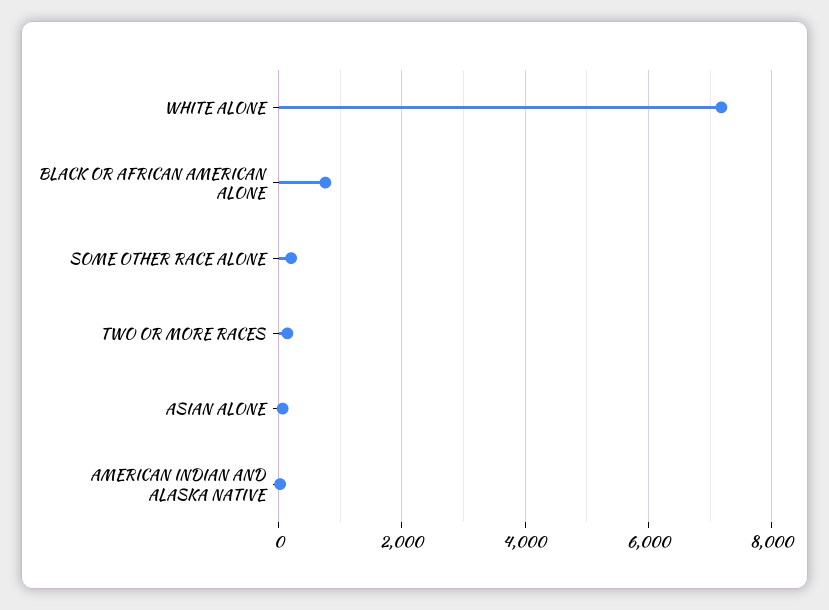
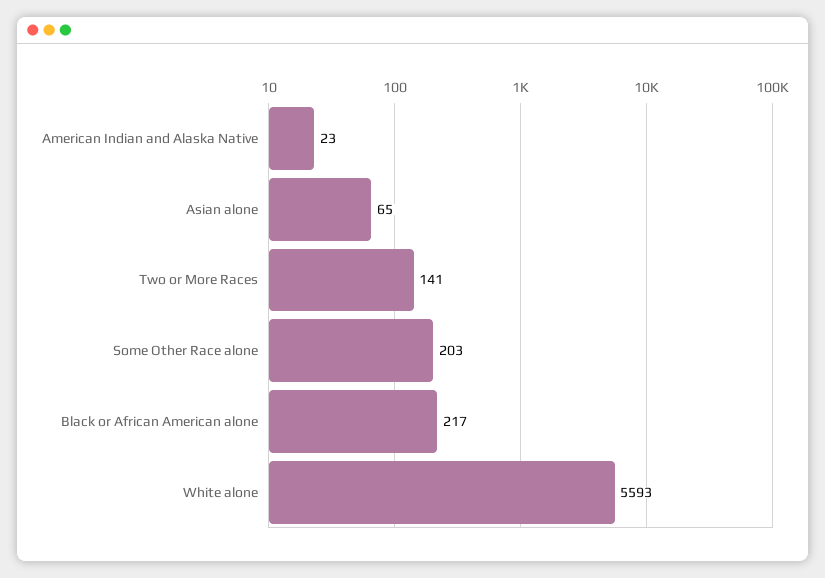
WHITE ALONE: 7200 -> 5593
BLACK OR AFRICAN AMERICAN ALONE: 800 -> 217

